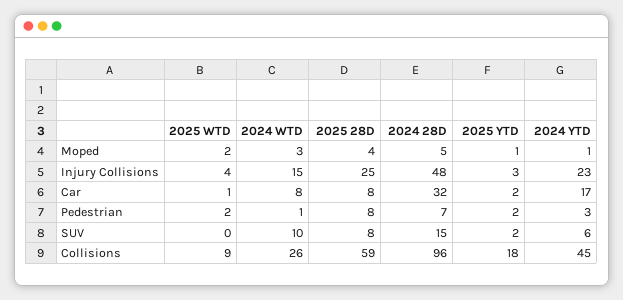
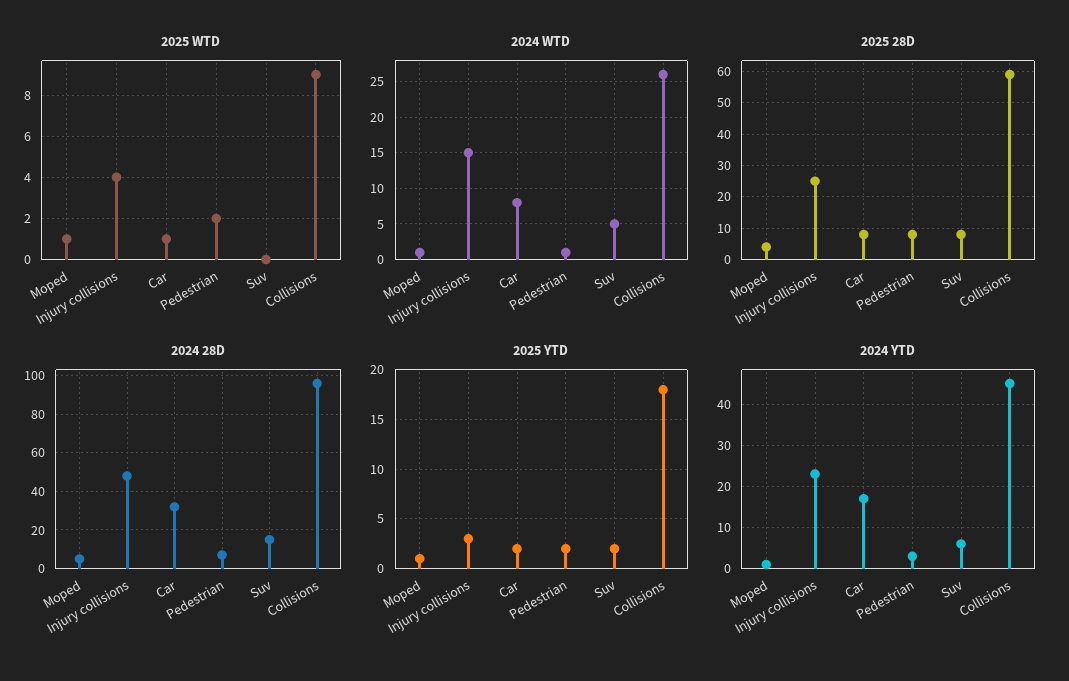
2025 WTD, Moped: 2 -> 1
2024 WTD, Moped: 3 -> 1
2024 WTD, SUV: 10 -> 5

